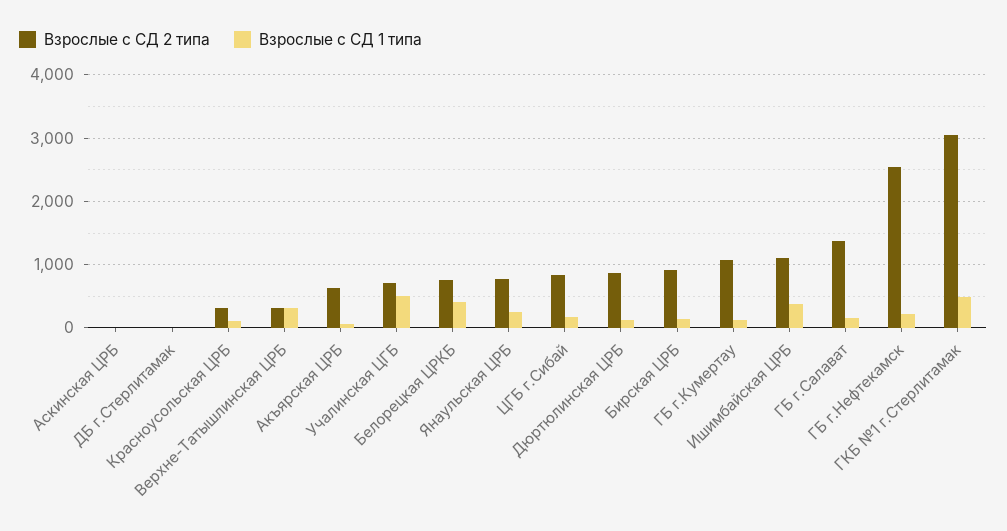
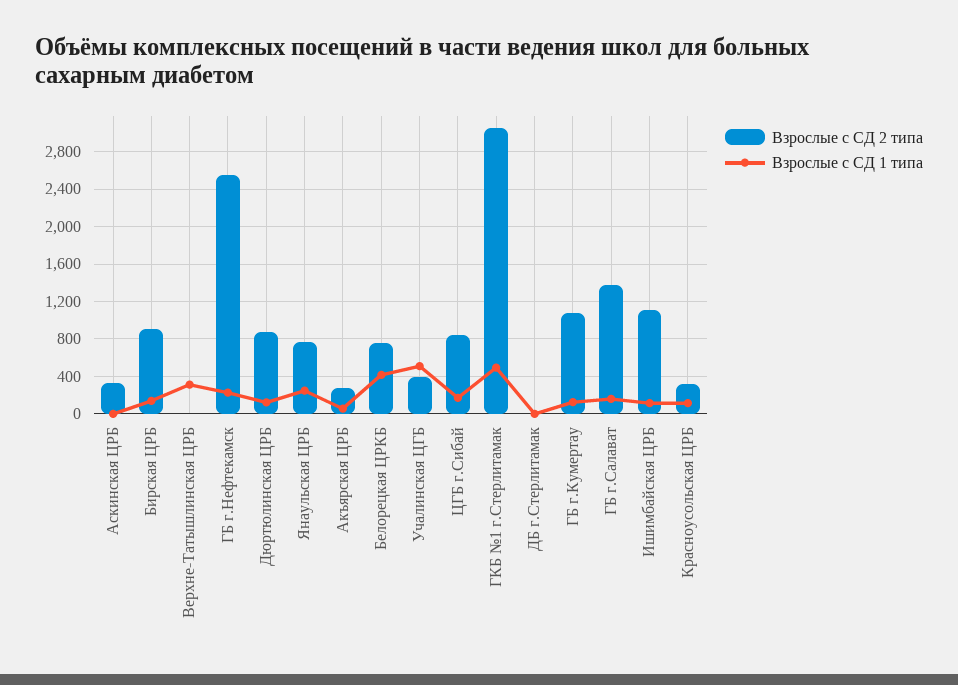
Взрослые с СД 2 типа, Аскинская ЦРБ: 0 -> 300
Взрослые с СД 2 типа, Верхне-Татышлинская ЦРБ: 300 -> 0
Взрослые с СД 2 типа, Акъярская ЦРБ: 600 -> 300
Взрослые с СД 2 типа, Учалинская ЦГБ: 700 -> 400
Взрослые с СД 1 типа, Ишимбайская ЦРБ: 400 -> 100

